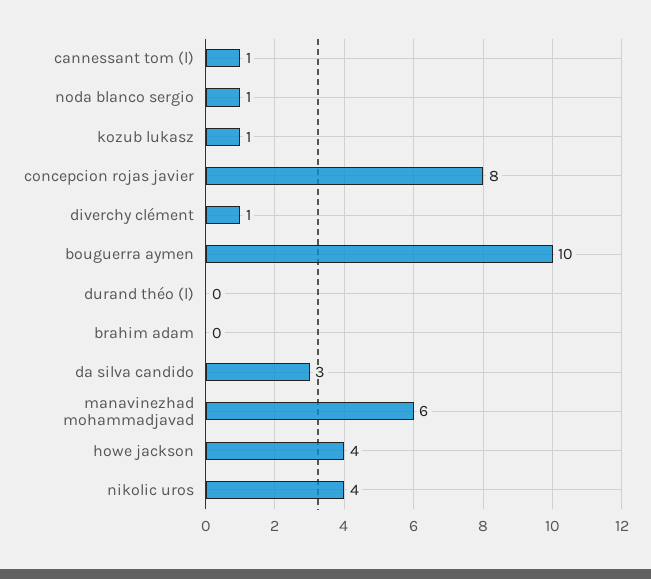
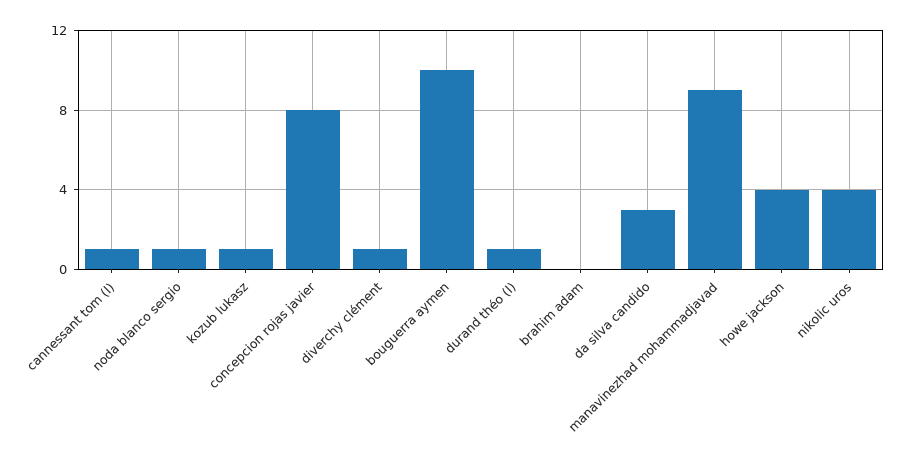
durand théo (l): 0 -> 1
manavinezhad mohammadjavad: 6 -> 9

